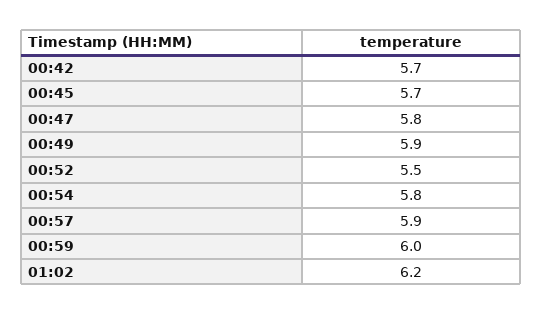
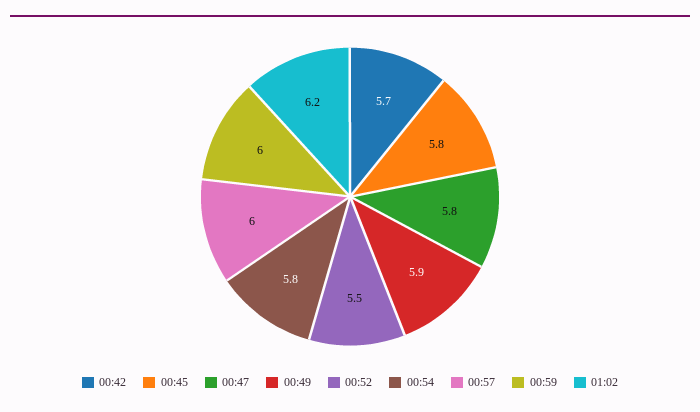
00:45: 5.7 -> 5.8
00:57: 5.9 -> 6

